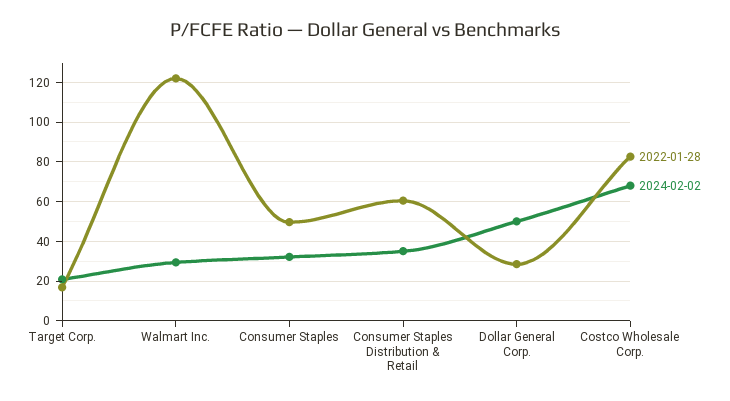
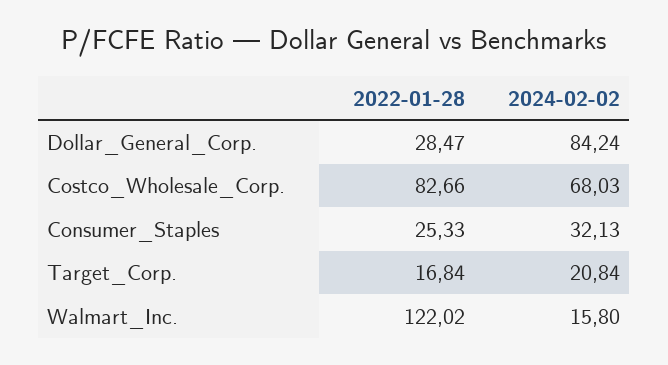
2024-02-02, Walmart Inc.: 30 -> 15.8
2022-01-28, Consumer Staples: 50 -> 25.33
2022-01-28, Consumer Staples Distribution & Retail: 60 -> none
2024-02-02, Consumer Staples Distribution & Retail: 35 -> none
2024-02-02, Dollar General Corp.: 50 -> 84.24

